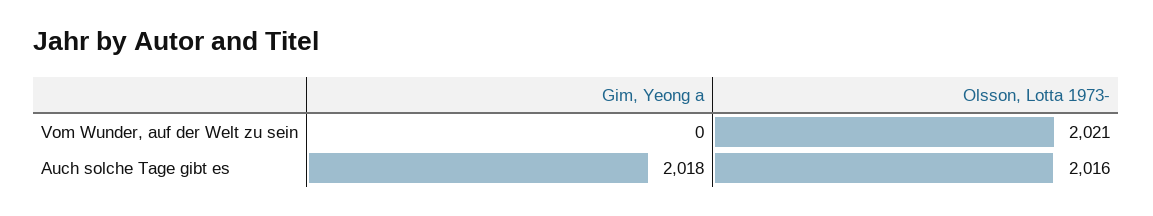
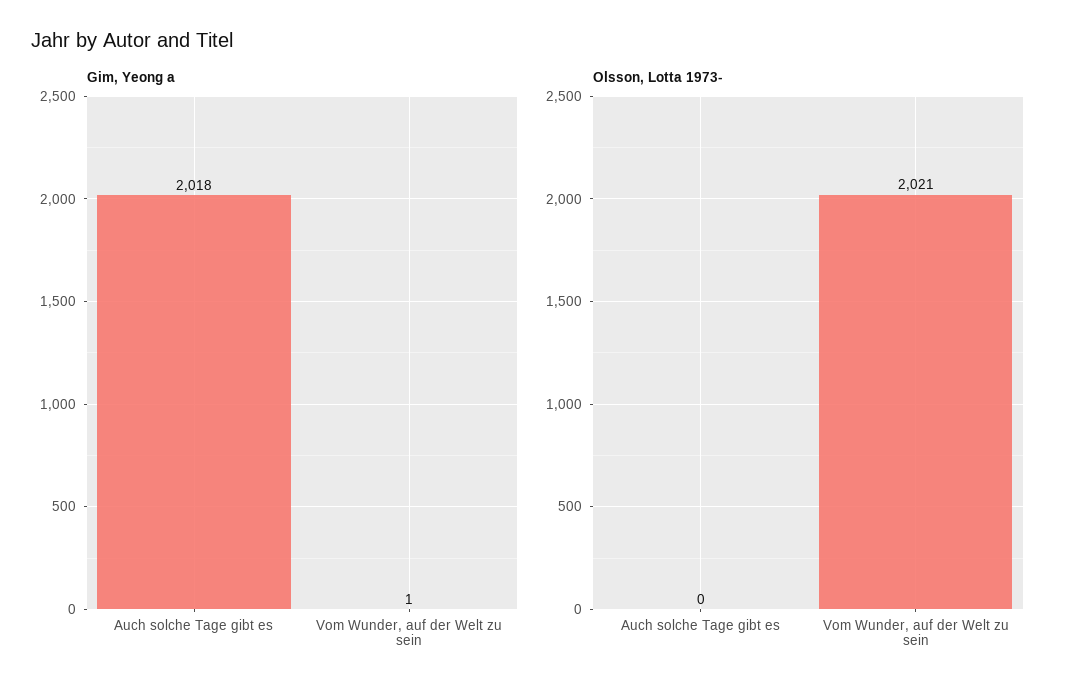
Gim, Yeong a, Vom Wunder, auf der Welt zu sein: 0 -> 1
Olsson, Lotta 1973-, Auch solche Tage gibt es: 2016 -> 0

